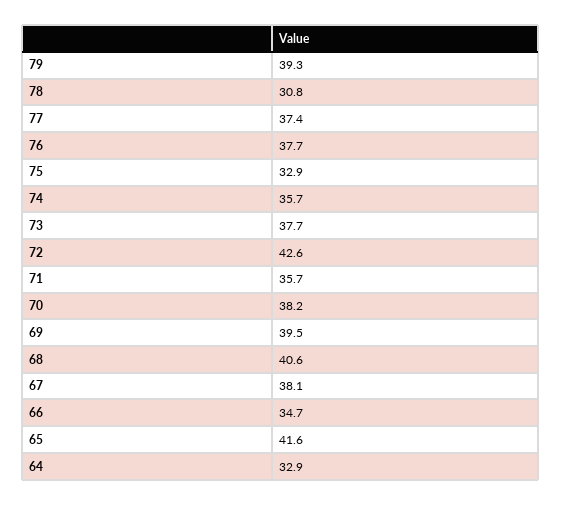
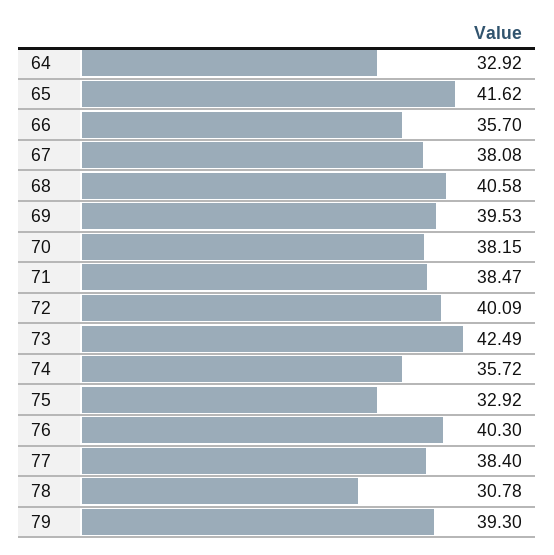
77: 37.4 -> 38.4
76: 37.7 -> 40.3
73: 37.7 -> 42.49
72: 42.6 -> 40.09
71: 35.7 -> 38.47
66: 34.7 -> 35.7

